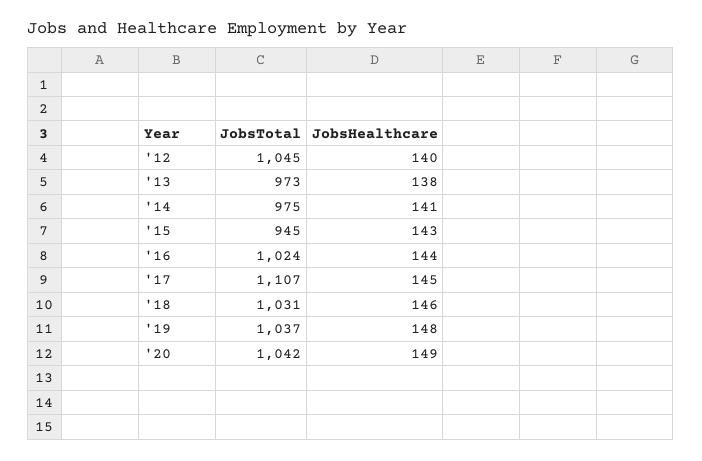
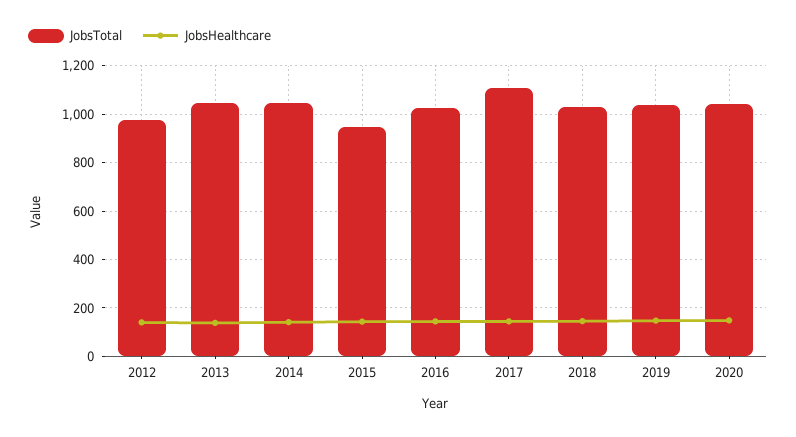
JobsTotal, '12: 1045 -> 975
JobsTotal, '13: 973 -> 1050
JobsTotal, '14: 975 -> 1050

